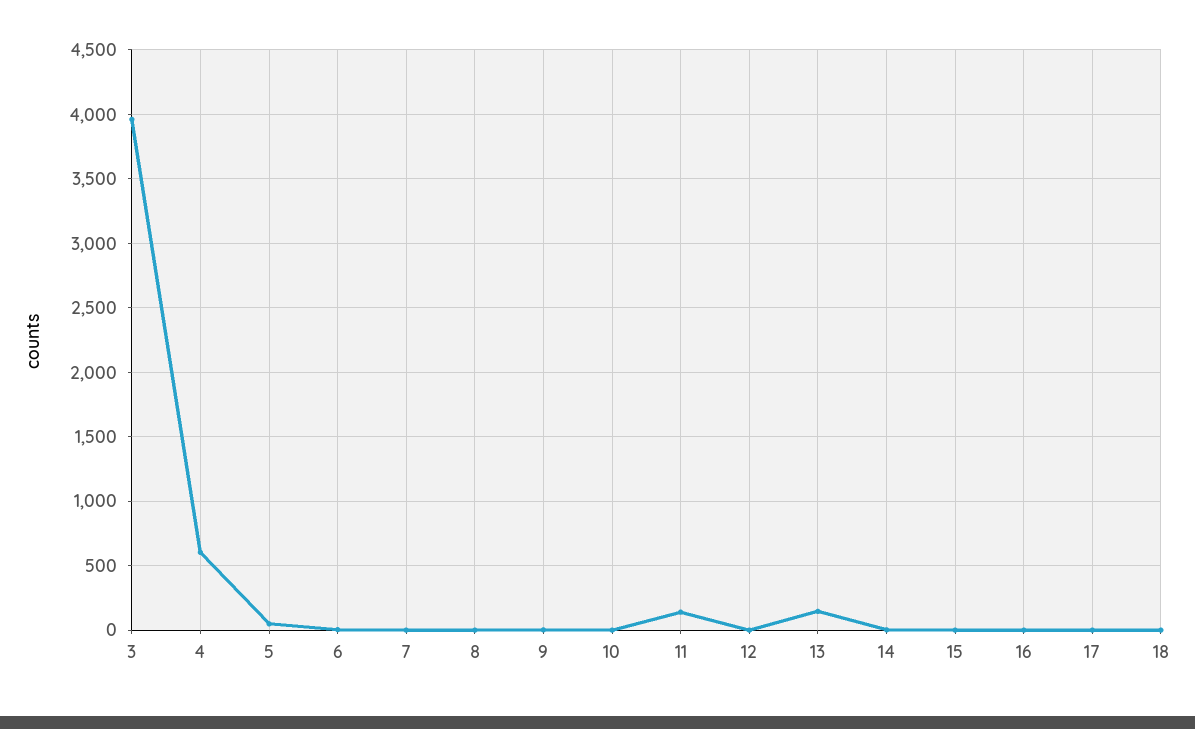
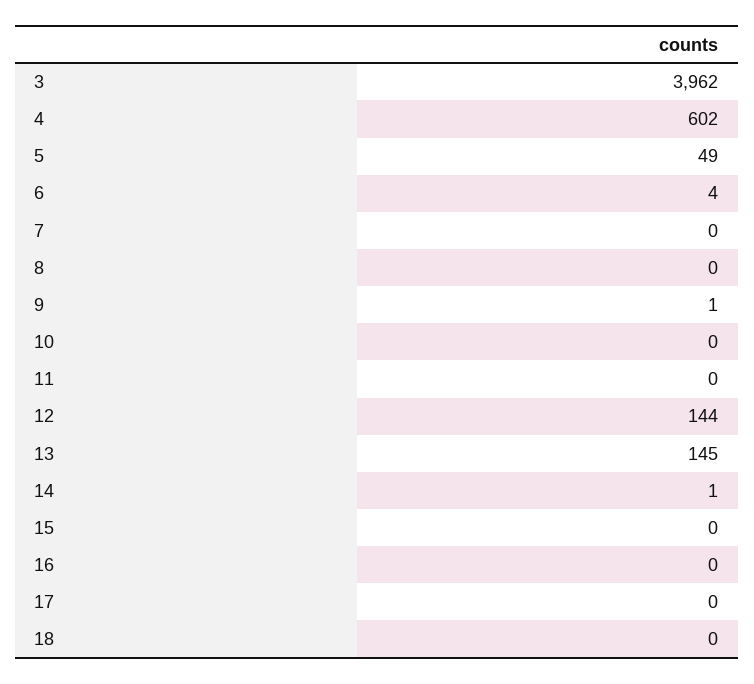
11: 150 -> 0
12: 0 -> 144

